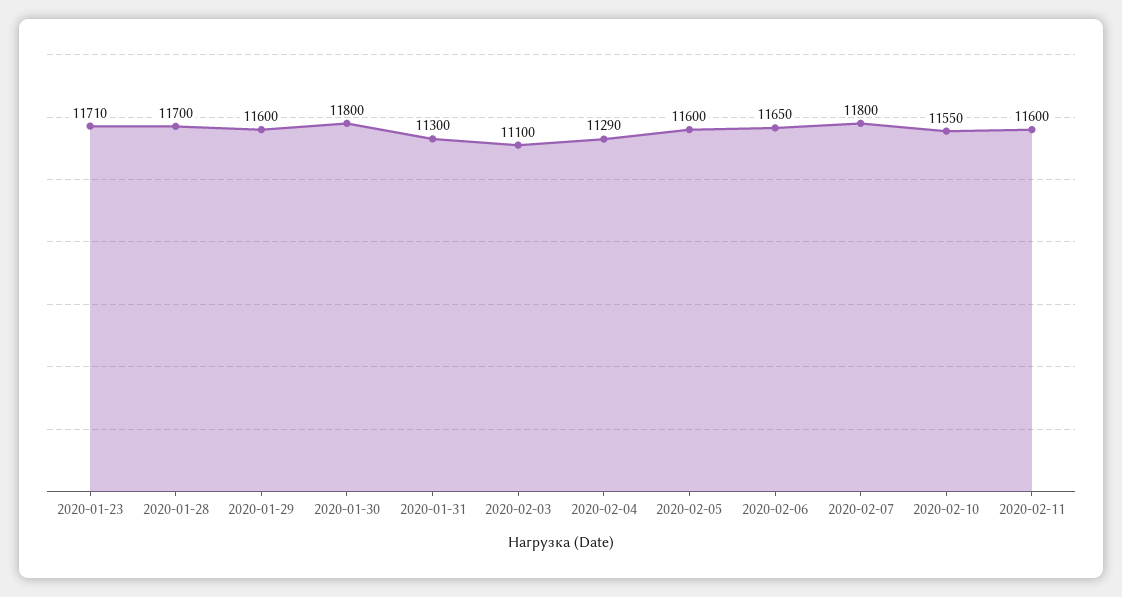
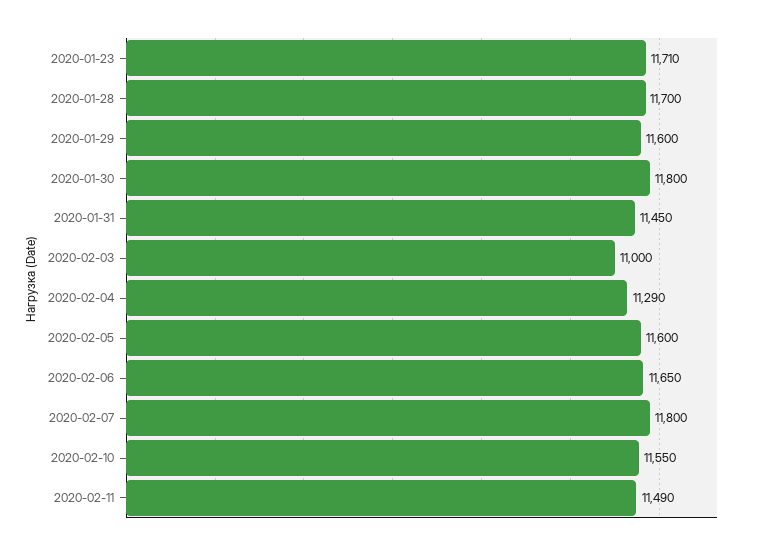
2020-01-31: 11300 -> 11450
2020-02-03: 11100 -> 11000
2020-02-11: 11600 -> 11490

